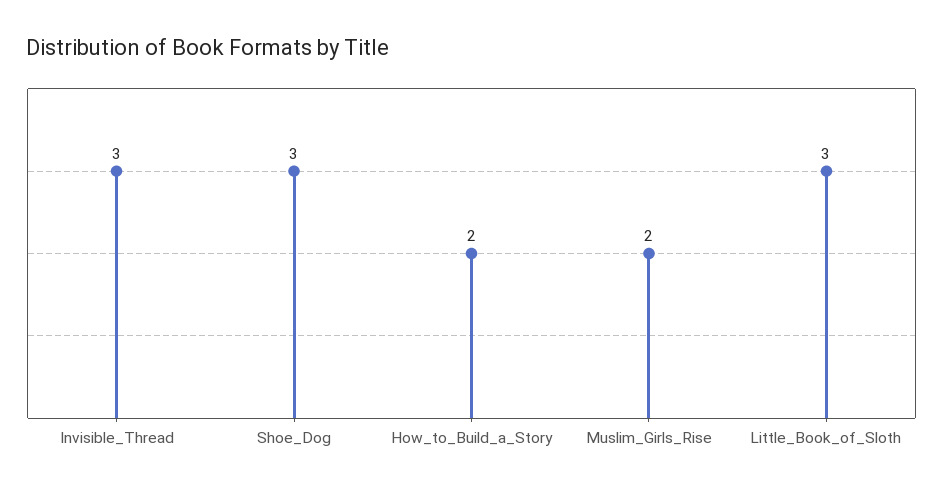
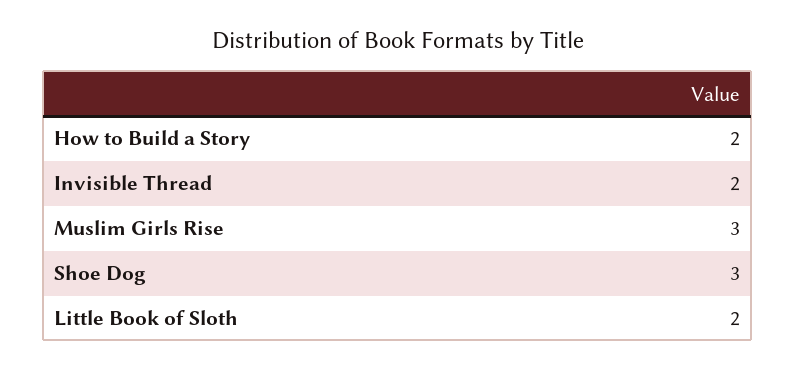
Invisible_Thread: 3 -> 2
Muslim_Girls_Rise: 2 -> 3
Little_Book_of_Sloth: 3 -> 2

